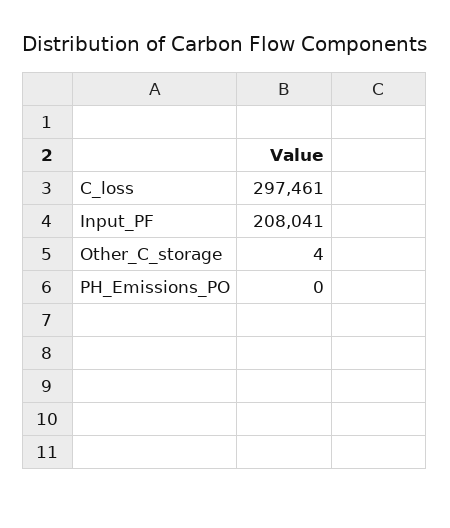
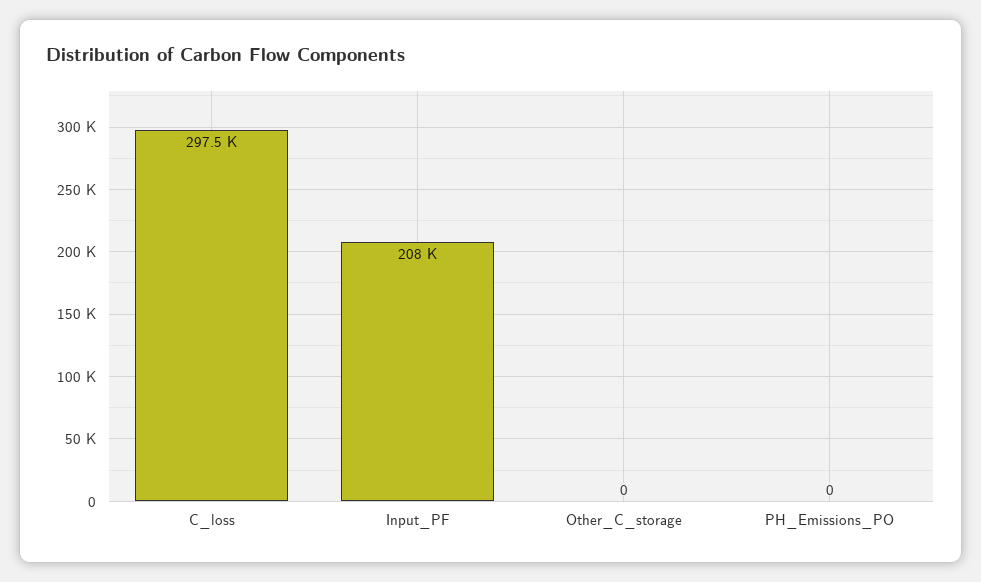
Other_C_storage: 4 -> 0

